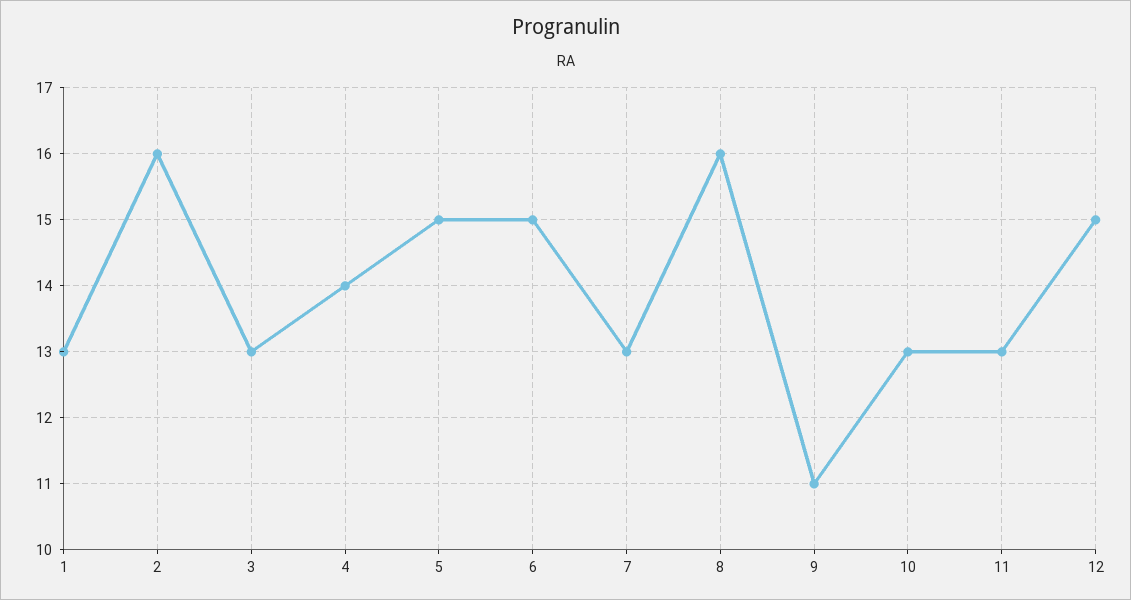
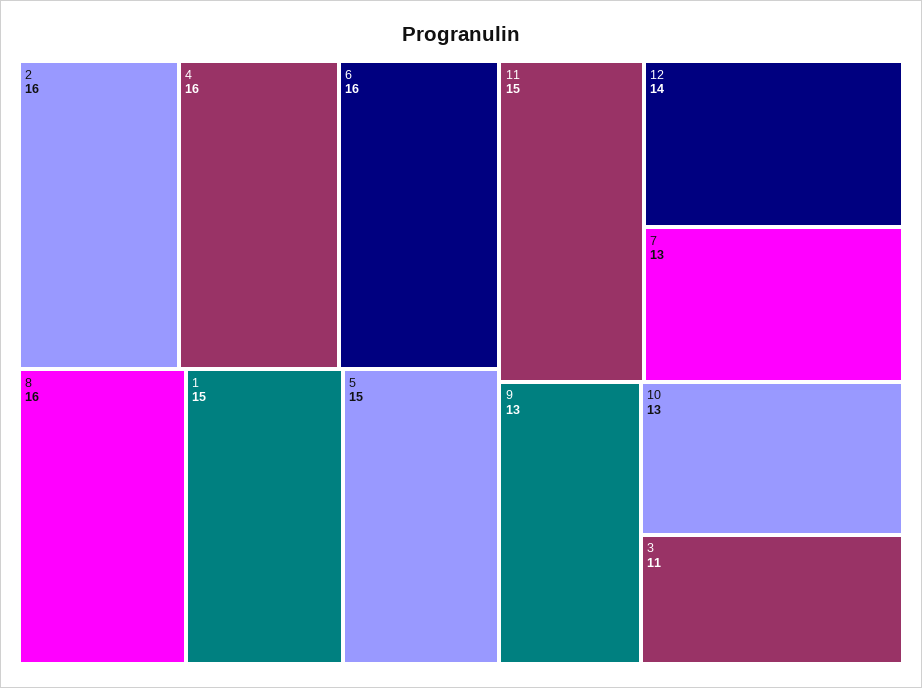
1: 13 -> 15
3: 13 -> 11
4: 14 -> 16
6: 15 -> 16
9: 11 -> 13
11: 13 -> 15
12: 15 -> 14

